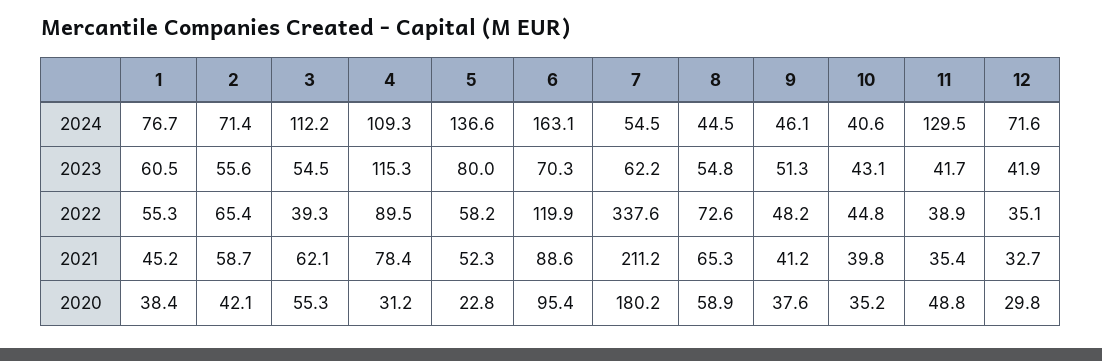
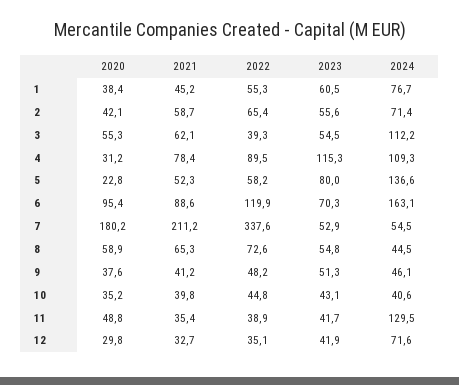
7, 2023: 62.2 -> 52.9

